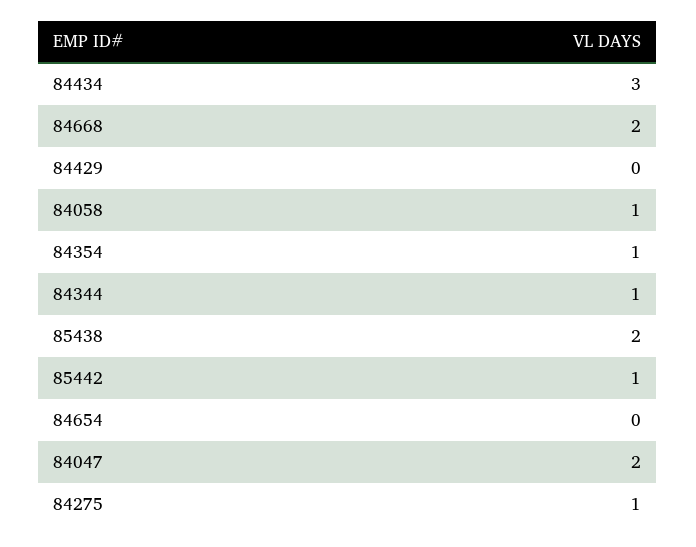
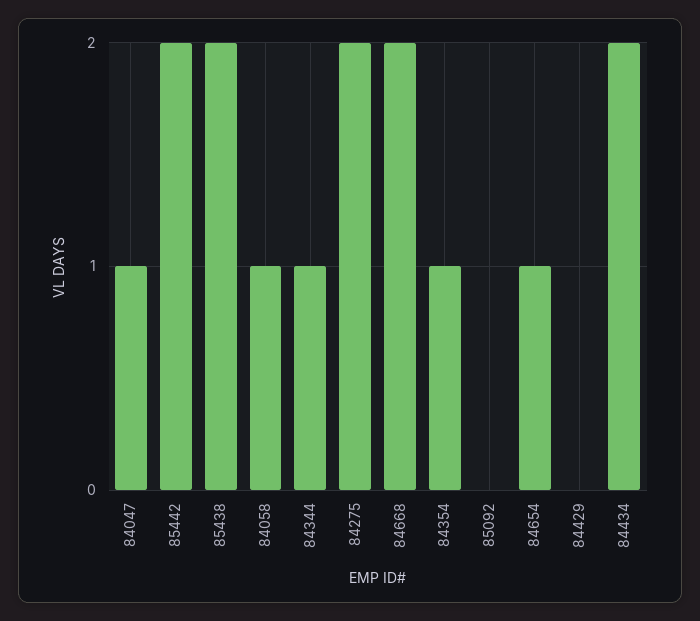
84434: 3 -> 2
85442: 1 -> 2
84654: 0 -> 1
84047: 2 -> 1
84275: 1 -> 2
85092: none -> 0

